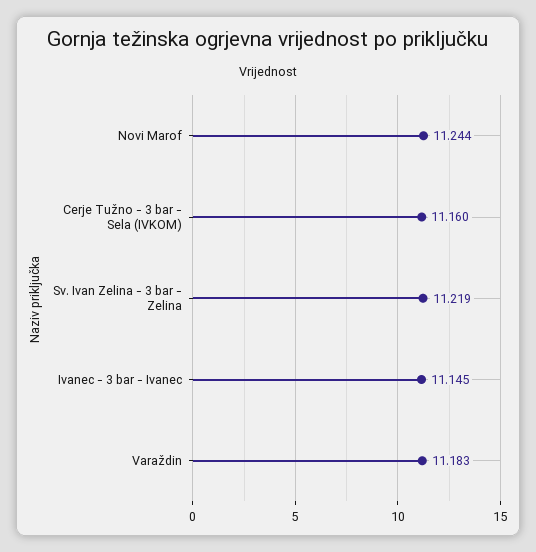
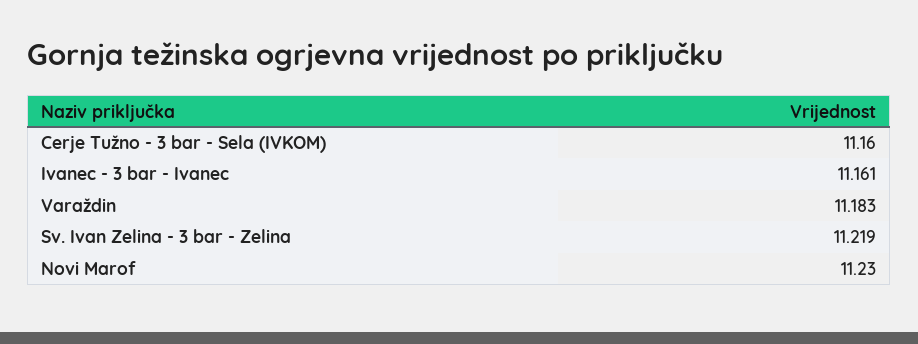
Novi Marof: 11.244 -> 11.23
Ivanec - 3 bar - Ivanec: 11.145 -> 11.161

